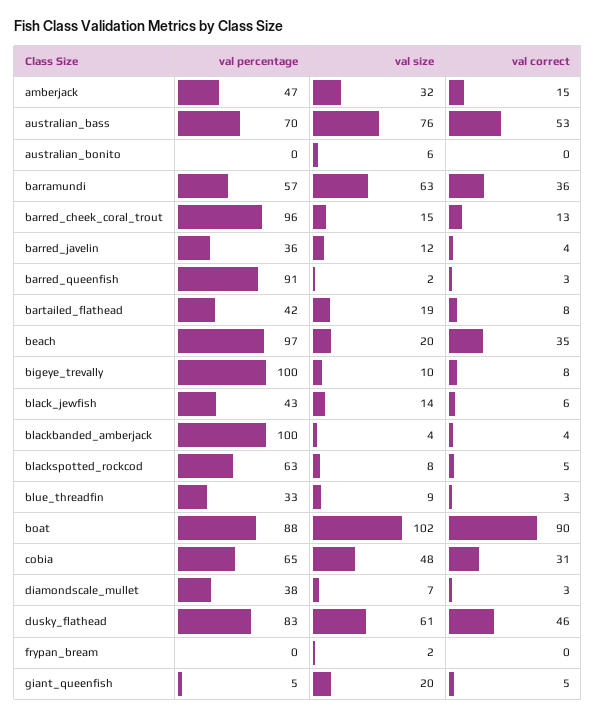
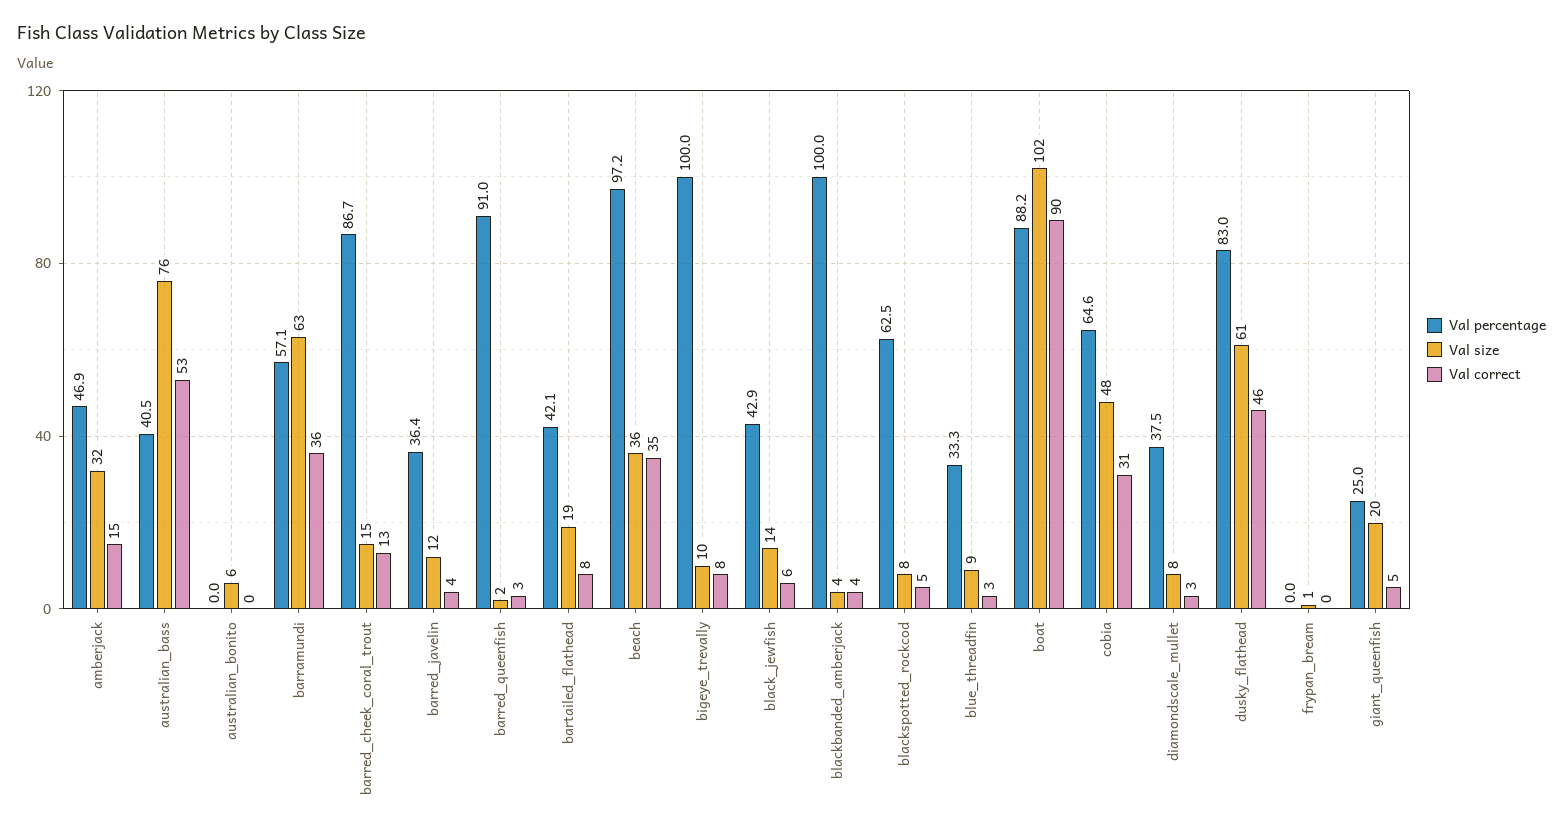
val percentage, australian_bass: 70 -> 40.5
val percentage, barred_cheek_coral_trout: 96 -> 86.7
val size, beach: 20 -> 36
val size, diamondscale_mullet: 7 -> 8
val size, frypan_bream: 2 -> 1
val percentage, giant_queenfish: 5 -> 25

